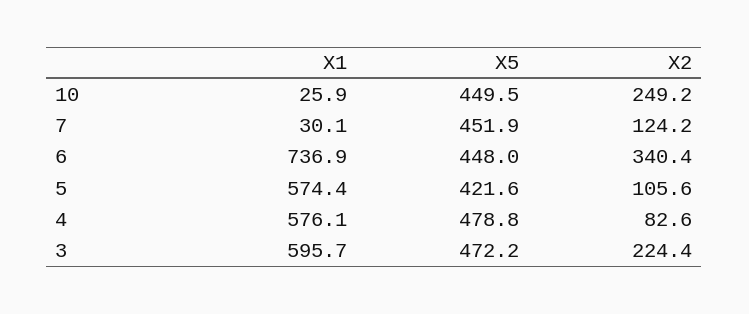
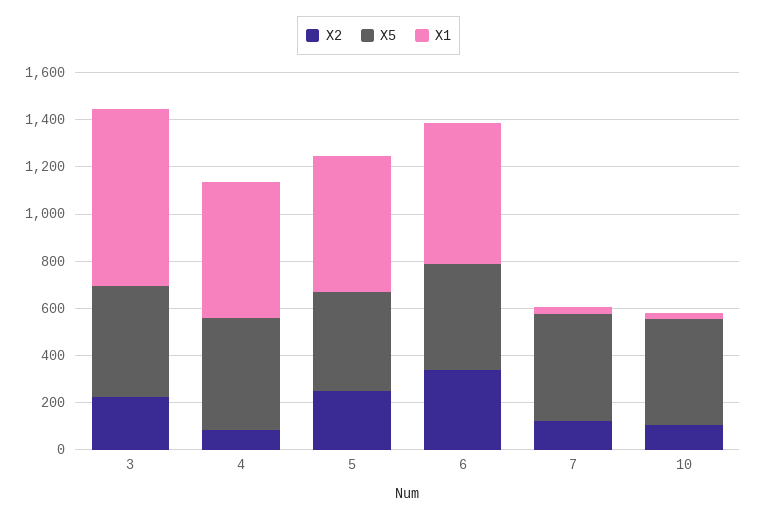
X2, 10: 249.2 -> 100
X1, 6: 736.9 -> 600
X2, 5: 105.6 -> 250
X1, 3: 595.7 -> 750

